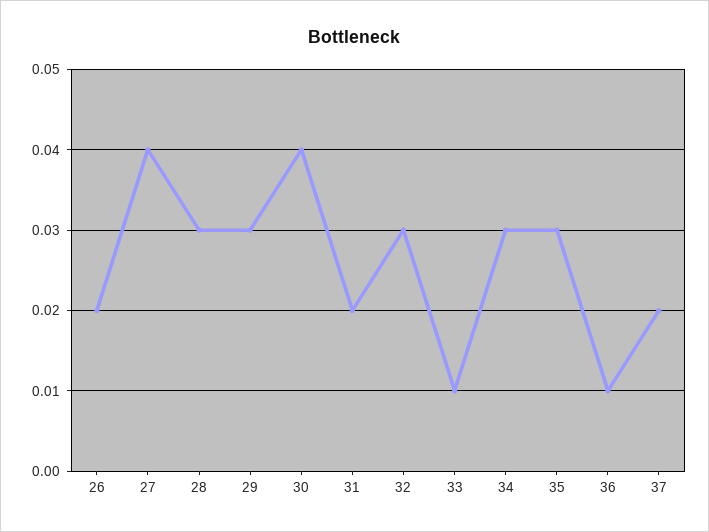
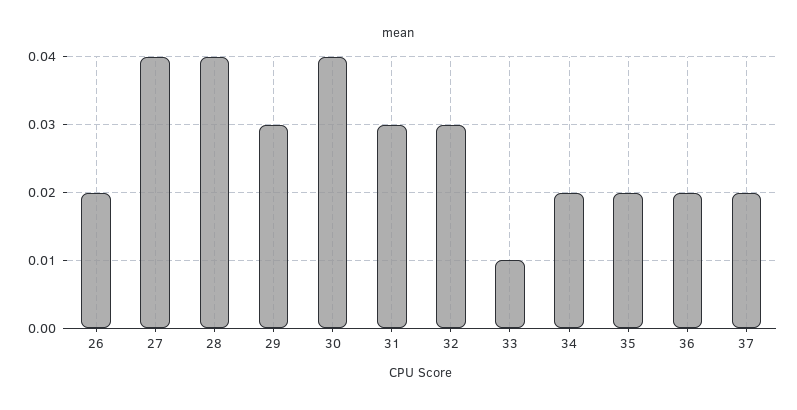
28: 0.03 -> 0.04
31: 0.02 -> 0.03
34: 0.03 -> 0.02
35: 0.03 -> 0.02
36: 0.01 -> 0.02

